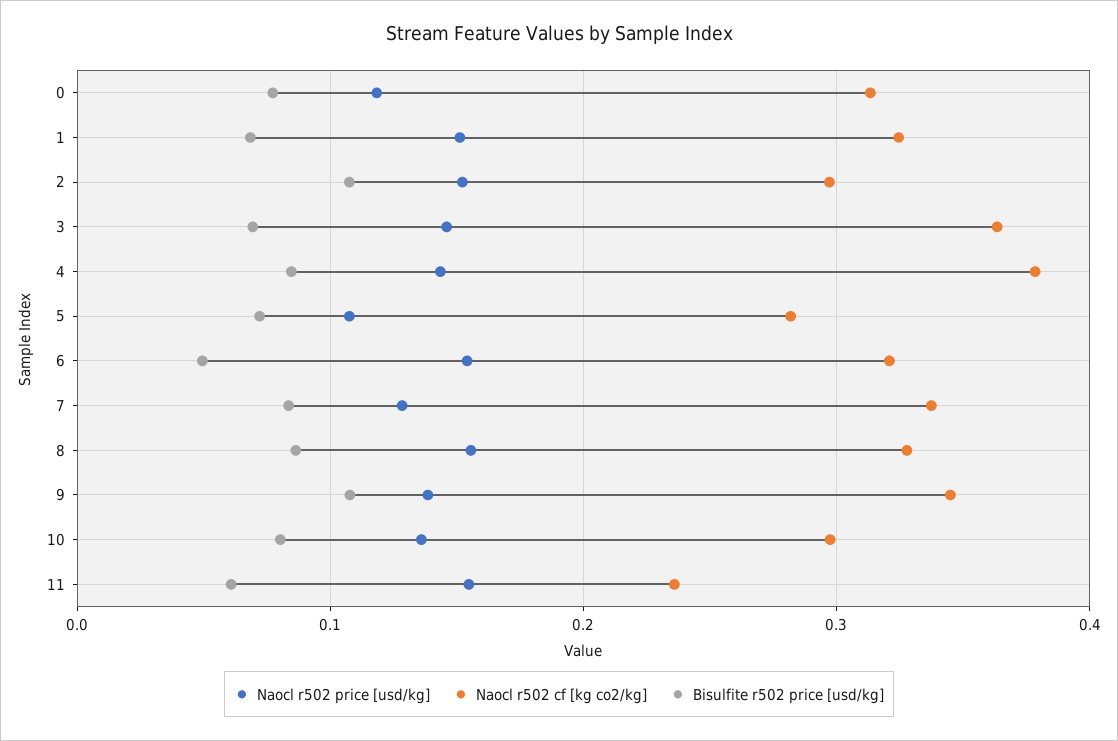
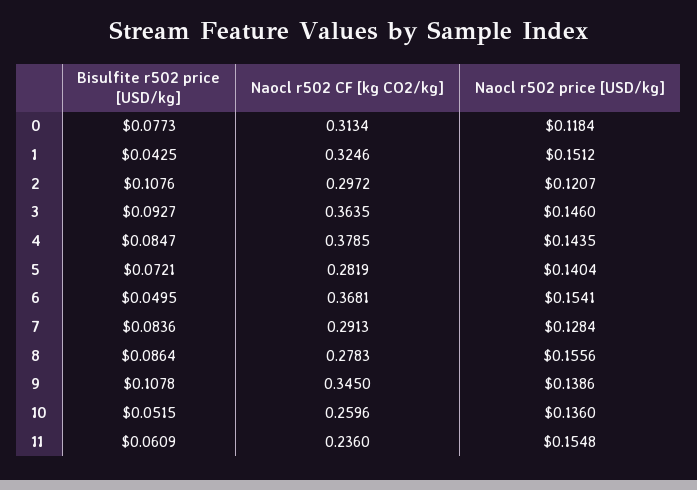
Bisulfite r502 price [usd/kg], 1: 0.07 -> 0.0425
Naocl r502 price [usd/kg], 2: 0.15 -> 0.1207
Bisulfite r502 price [usd/kg], 3: 0.07 -> 0.0927
Naocl r502 price [usd/kg], 5: 0.11 -> 0.1404
Naocl r502 cf [kg co2/kg], 6: 0.32 -> 0.3681
Naocl r502 cf [kg co2/kg], 7: 0.34 -> 0.2913
Naocl r502 cf [kg co2/kg], 8: 0.33 -> 0.2783
Naocl r502 cf [kg co2/kg], 10: 0.3 -> 0.2596
Bisulfite r502 price [usd/kg], 10: 0.08 -> 0.0515

